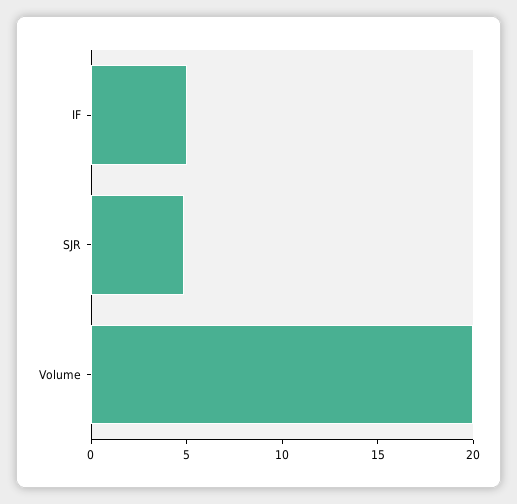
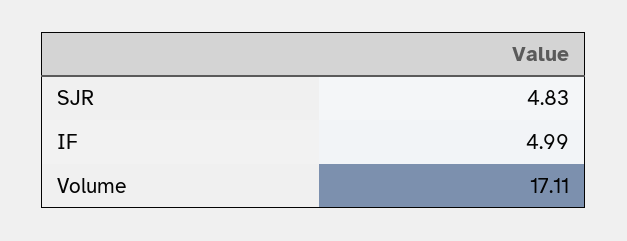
Volume: 20 -> 17.11

